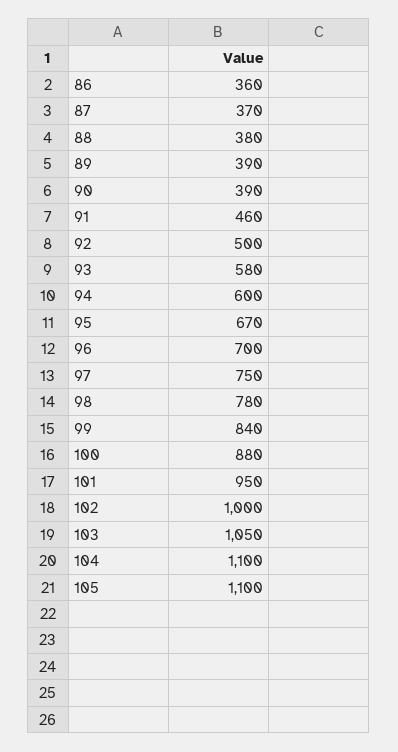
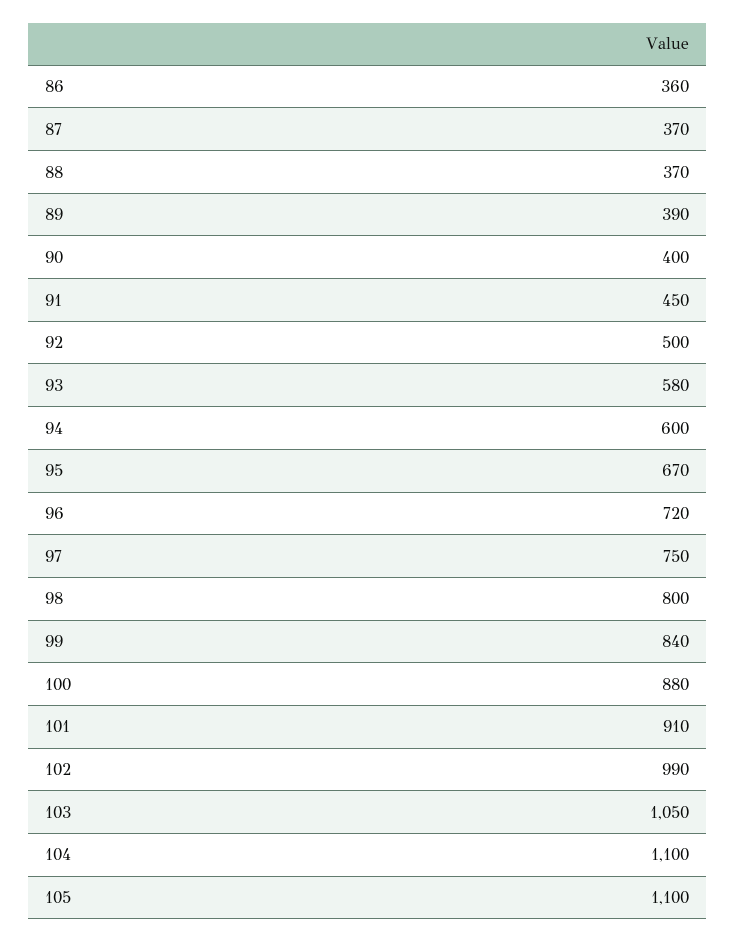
88: 380 -> 370
90: 390 -> 400
91: 460 -> 450
96: 700 -> 720
98: 780 -> 800
101: 950 -> 910
102: 1000 -> 990

